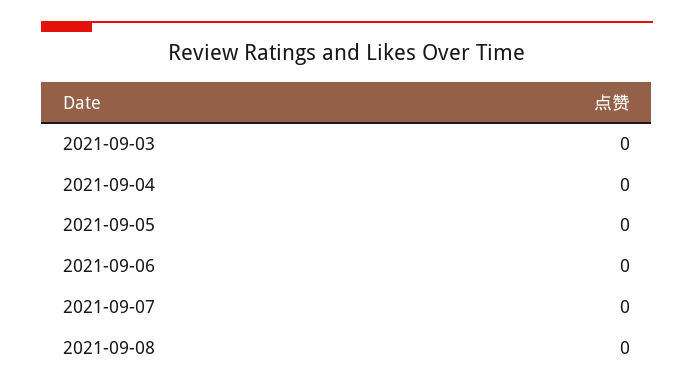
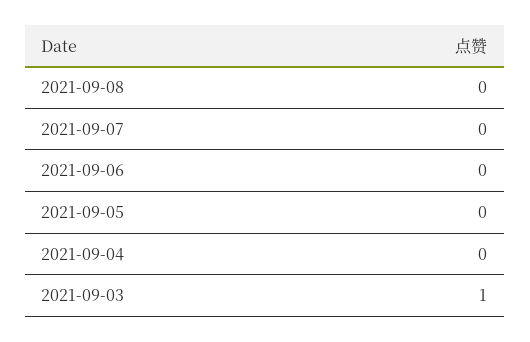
2021-09-03: 0 -> 1

